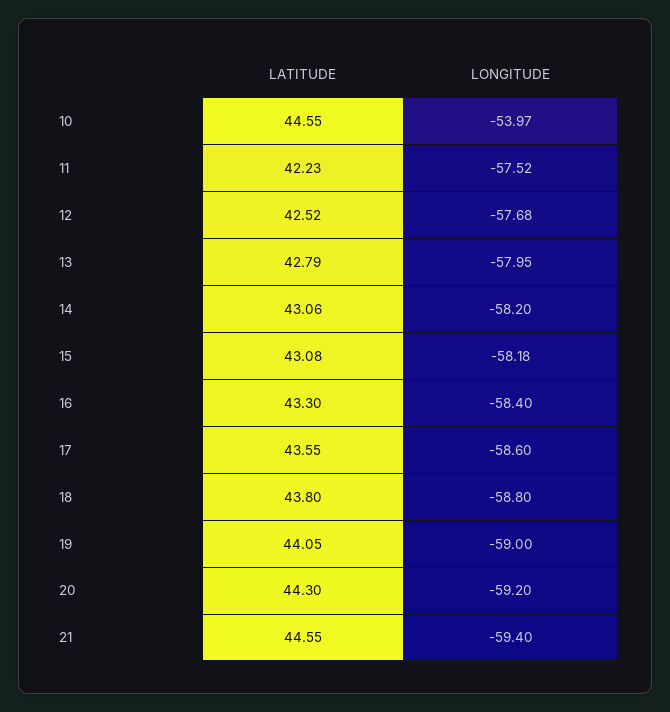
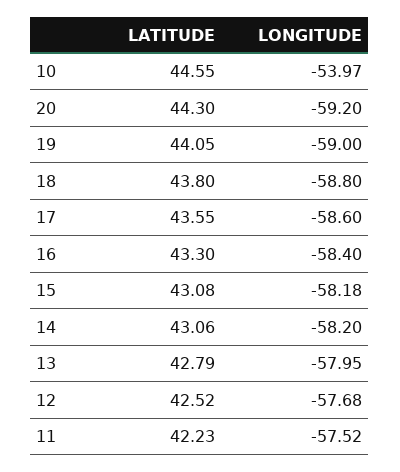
LATITUDE, 21: 44.55 -> none
LONGITUDE, 21: -59.4 -> none

